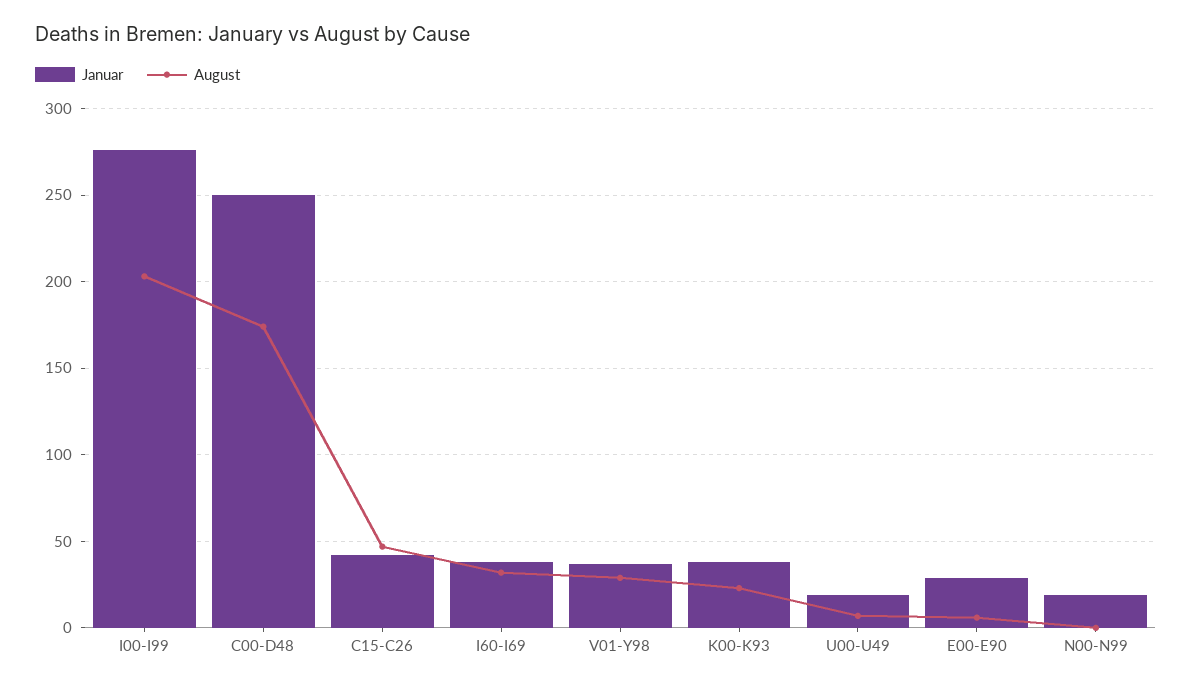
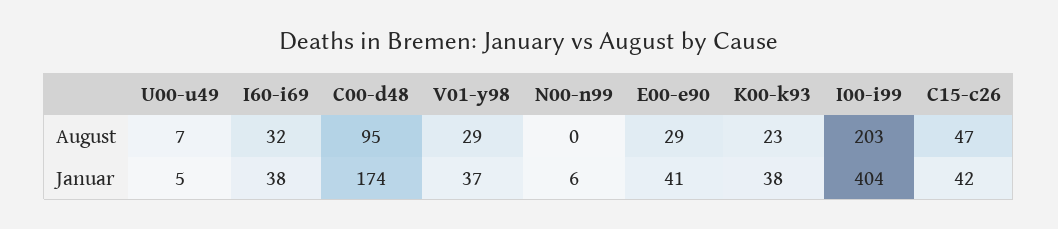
Januar, I00-I99: 275 -> 404
Januar, C00-D48: 250 -> 174
August, C00-D48: 175 -> 95
Januar, U00-U49: 20 -> 5
Januar, E00-E90: 30 -> 41
August, E00-E90: 5 -> 29
Januar, N00-N99: 20 -> 6

